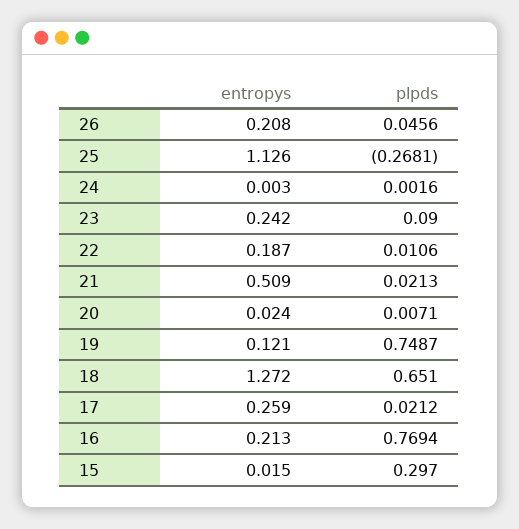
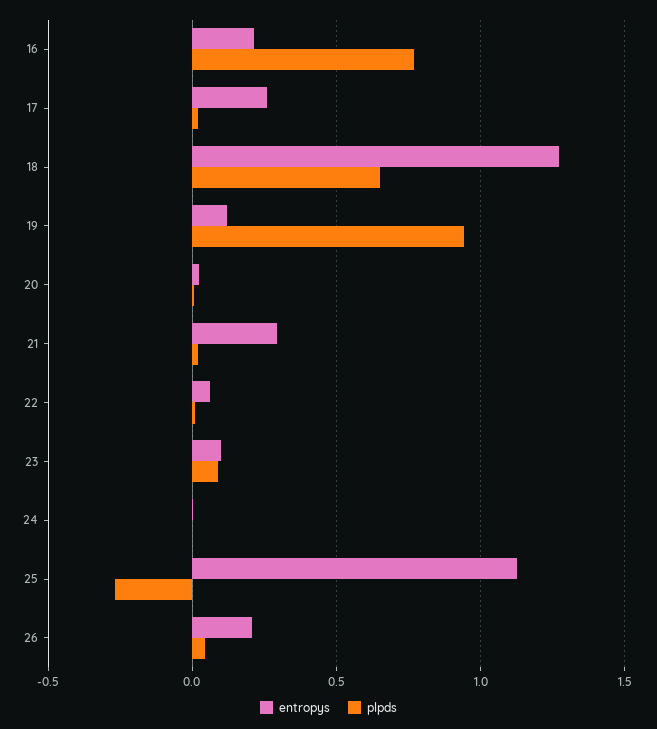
entropys, 23: 0.242 -> 0.1
entropys, 22: 0.187 -> 0.05
entropys, 21: 0.509 -> 0.3
plpds, 19: 0.7487 -> 0.95
entropys, 15: 0.015 -> none
plpds, 15: 0.297 -> none

